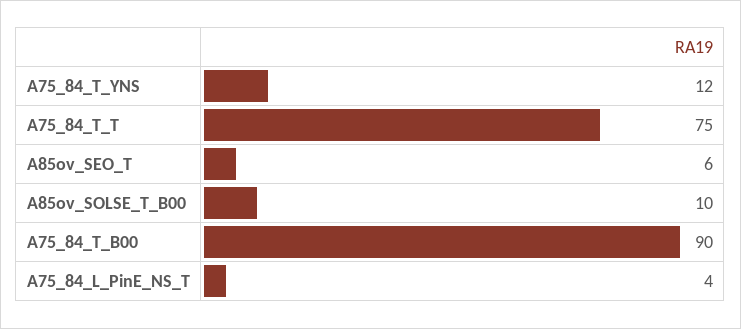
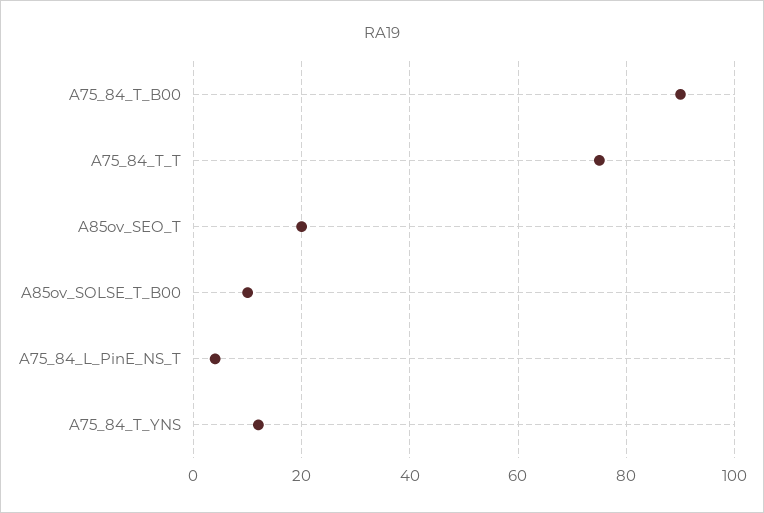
A85ov_SEO_T: 6 -> 20

